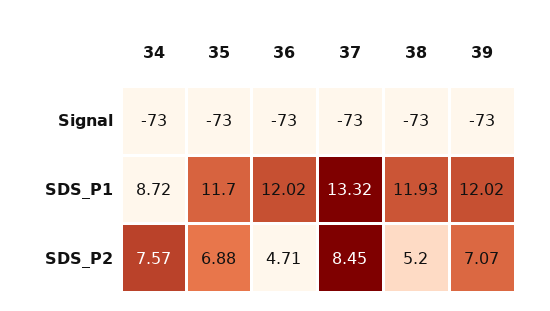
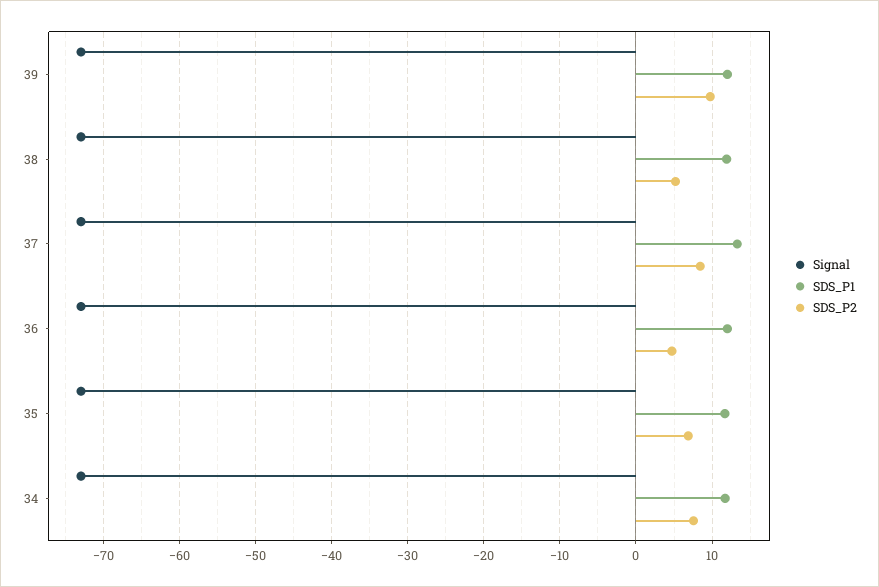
SDS_P1, 34: 8.72 -> 12
SDS_P2, 39: 7.07 -> 10

